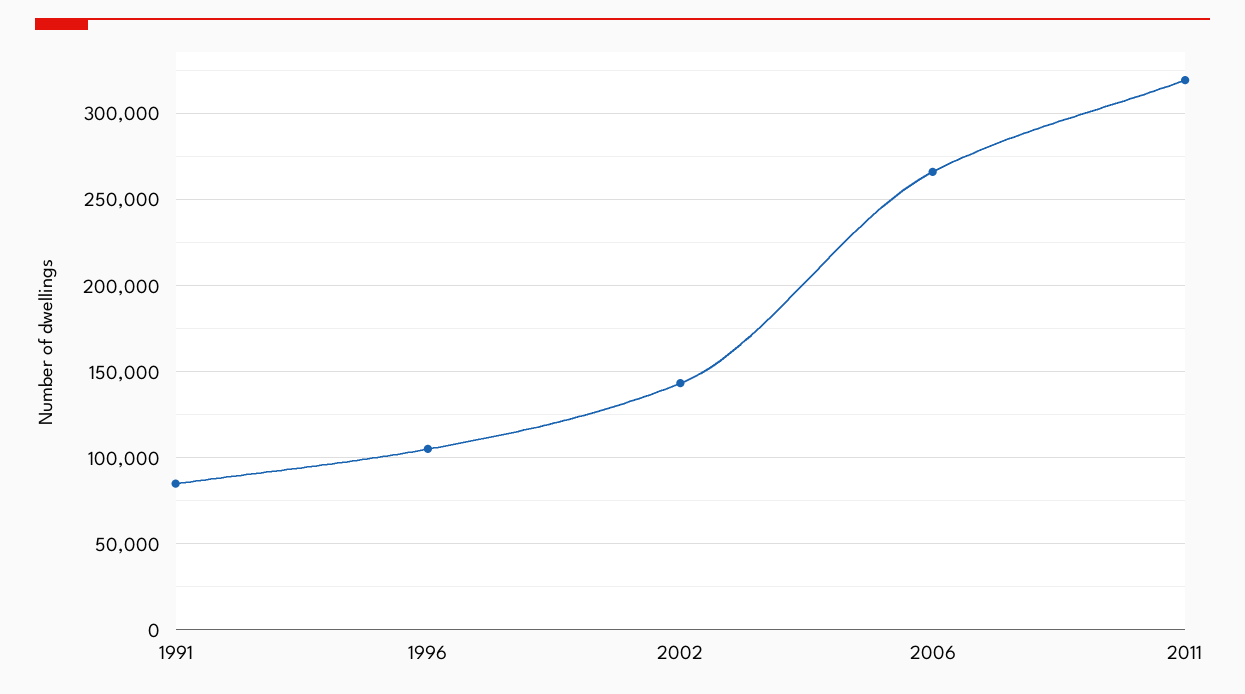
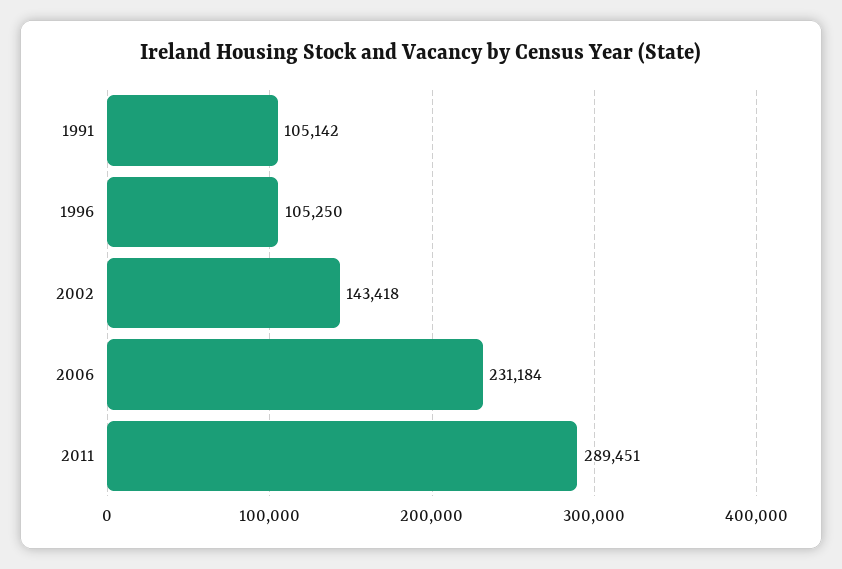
1991: 85000 -> 105142
2006: 265000 -> 231184
2011: 320000 -> 289451

